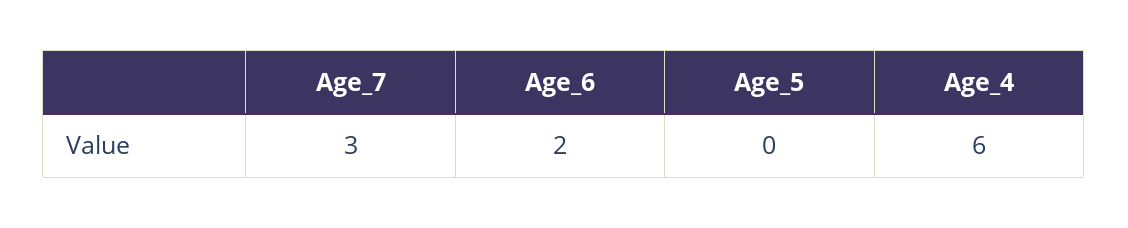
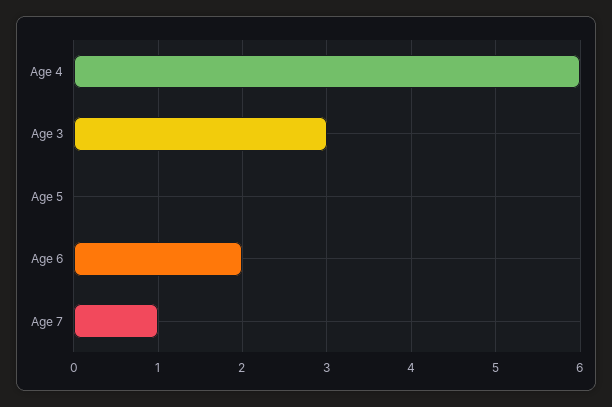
Age_7: 3 -> 1
Age 3: none -> 3

